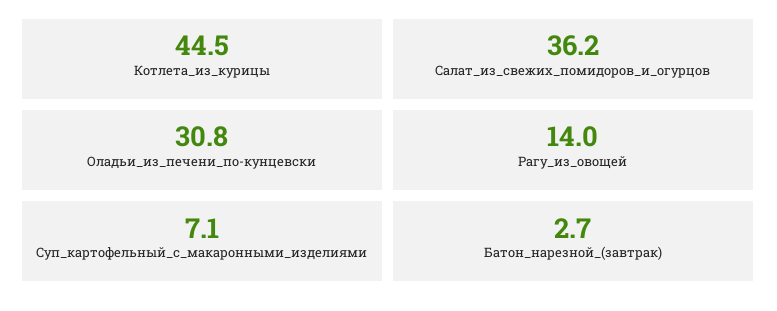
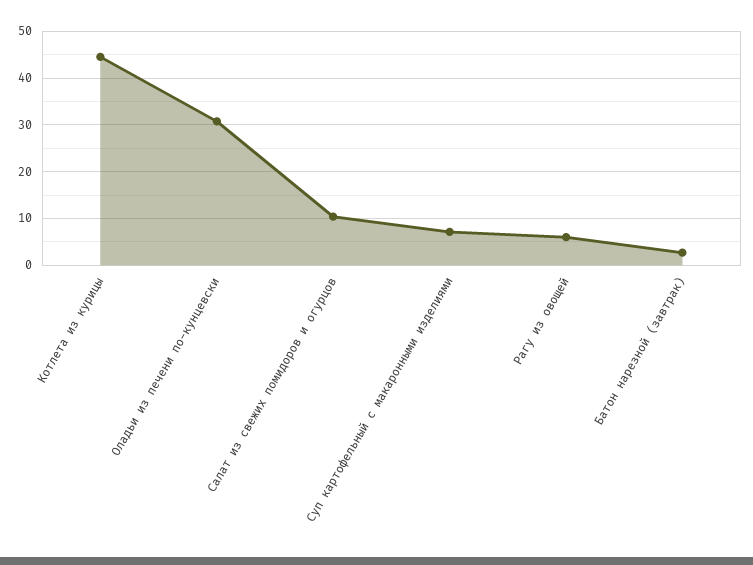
Салат_из_свежих_помидоров_и_огурцов: 36.2 -> 10
Рагу_из_овощей: 14 -> 6

